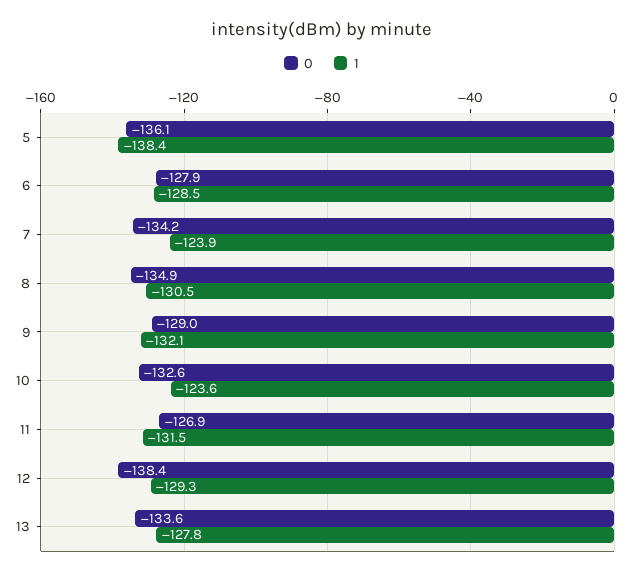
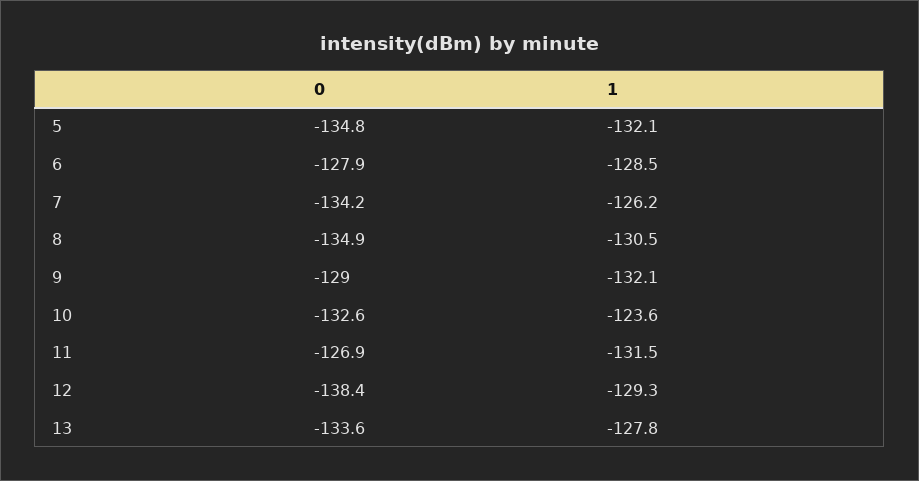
0, 5: -136.1 -> -134.8
1, 5: -138.4 -> -132.1
1, 7: -123.9 -> -126.2

